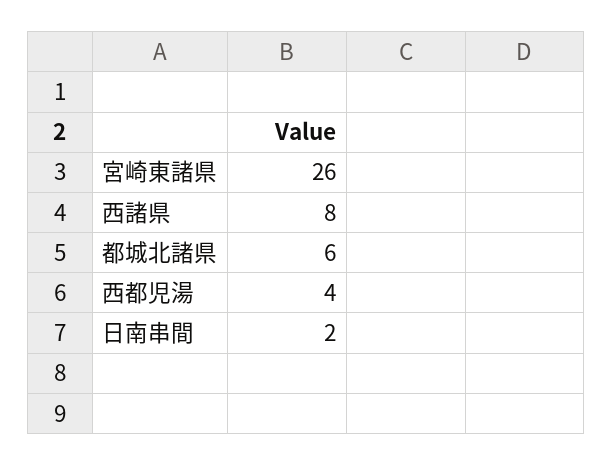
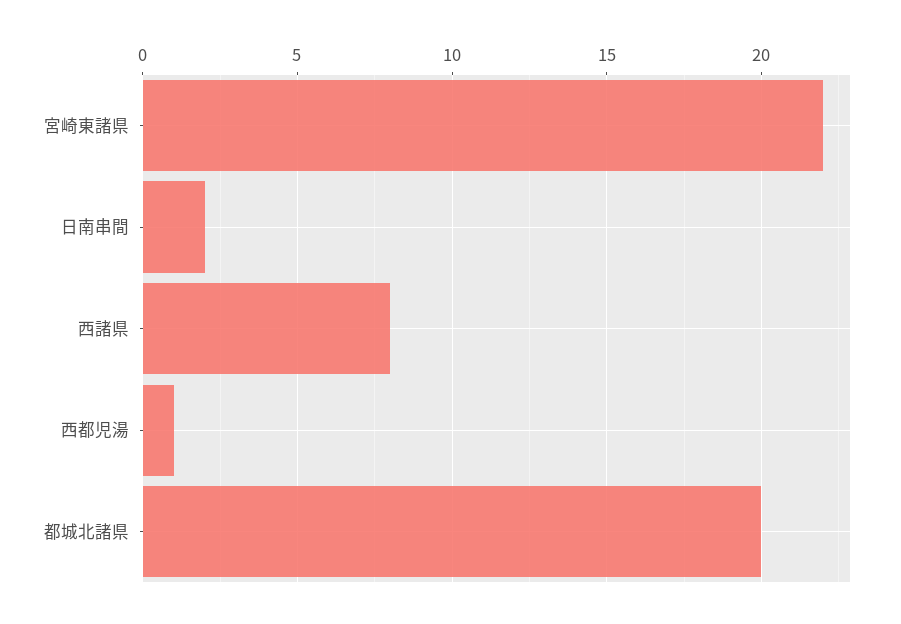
宮崎東諸県: 26 -> 22
都城北諸県: 6 -> 20
西都児湯: 4 -> 1

